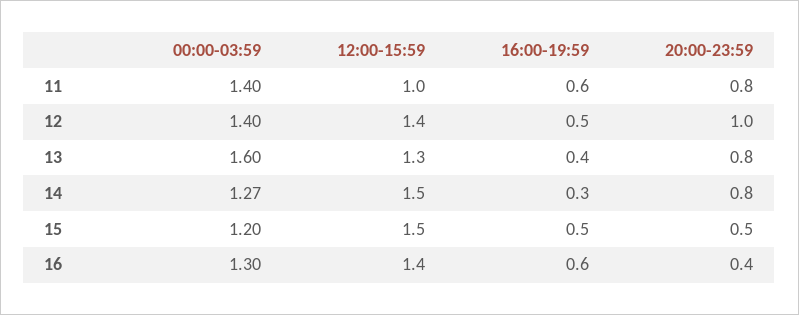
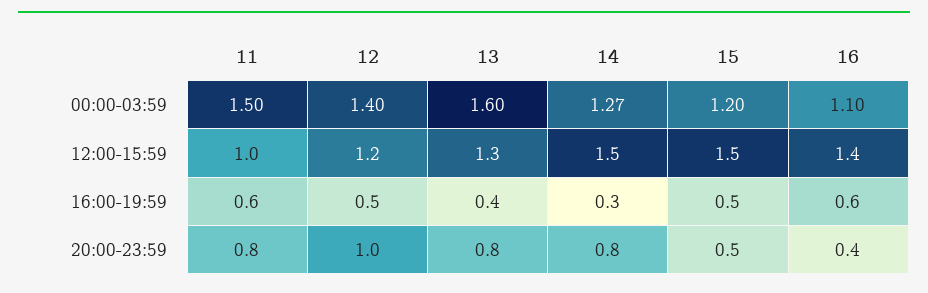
00:00-03:59, 11: 1.4 -> 1.5
12:00-15:59, 12: 1.4 -> 1.2
00:00-03:59, 16: 1.3 -> 1.1

